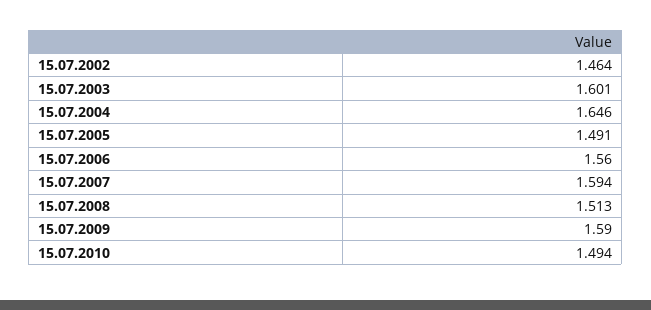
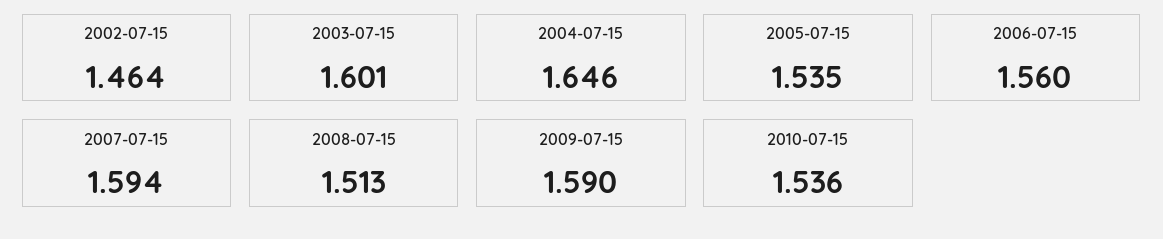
15.07.2005: 1.491 -> 1.535
15.07.2010: 1.494 -> 1.536

